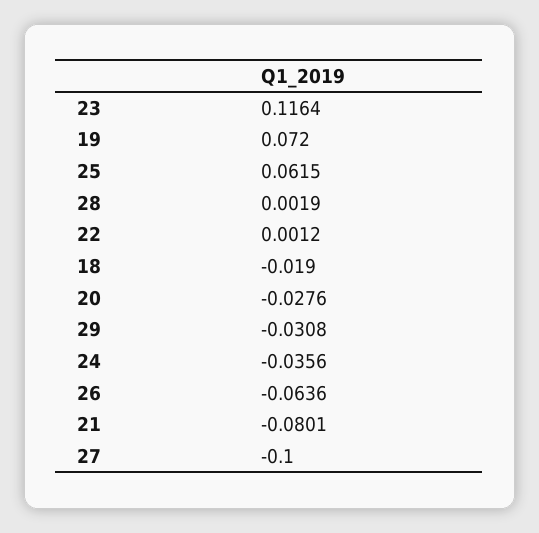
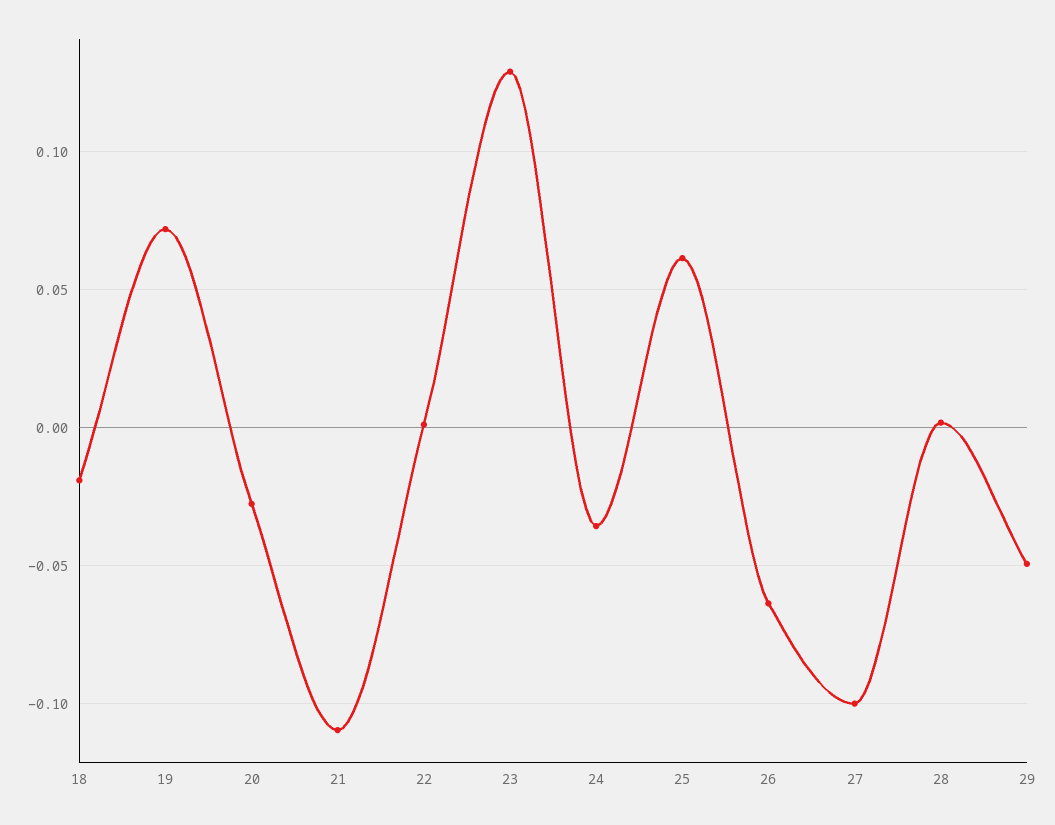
23: 0.1164 -> 0.13
29: -0.0308 -> -0.05
21: -0.0801 -> -0.11

